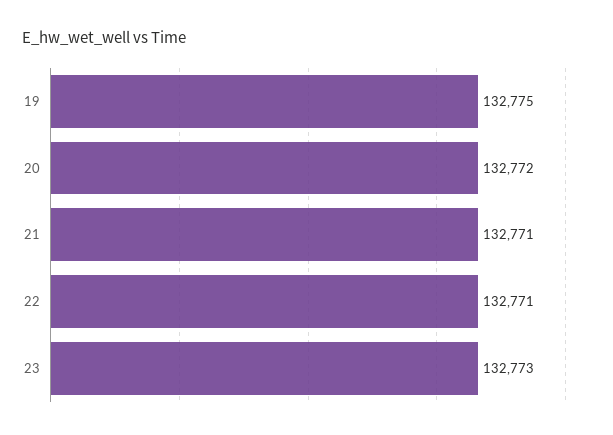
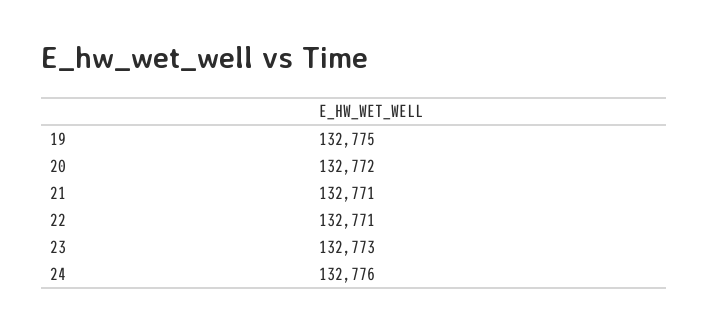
24: none -> 132776

